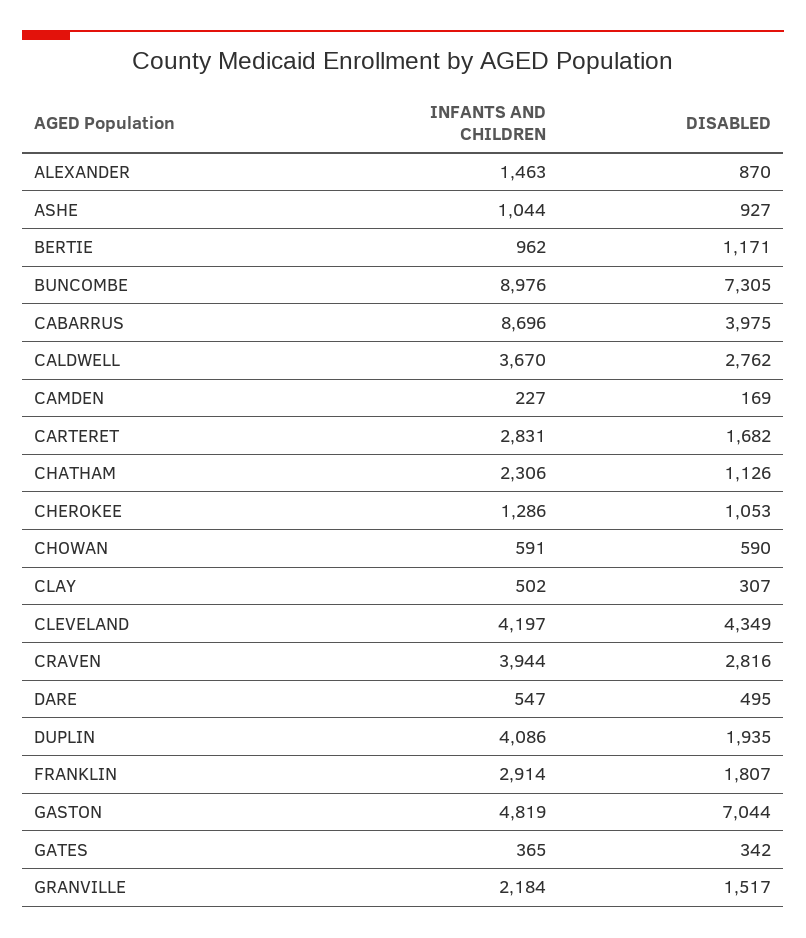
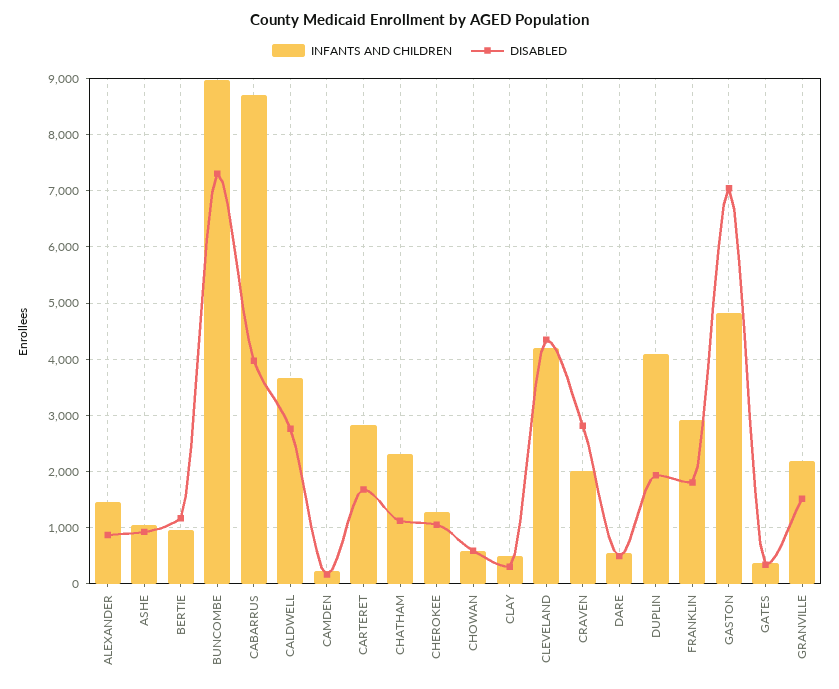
INFANTS AND CHILDREN, CRAVEN: 3944 -> 2000

